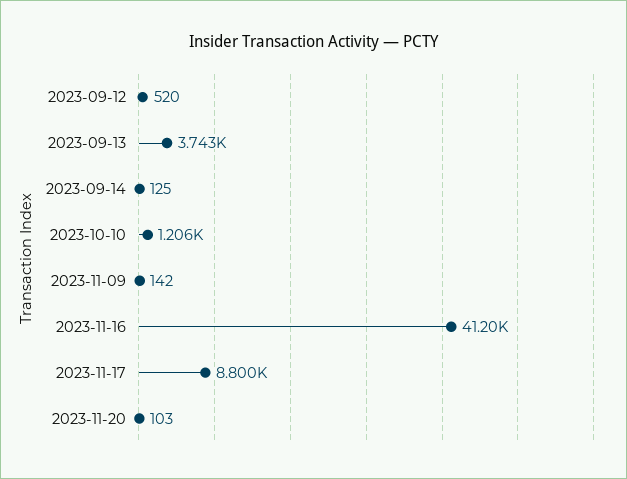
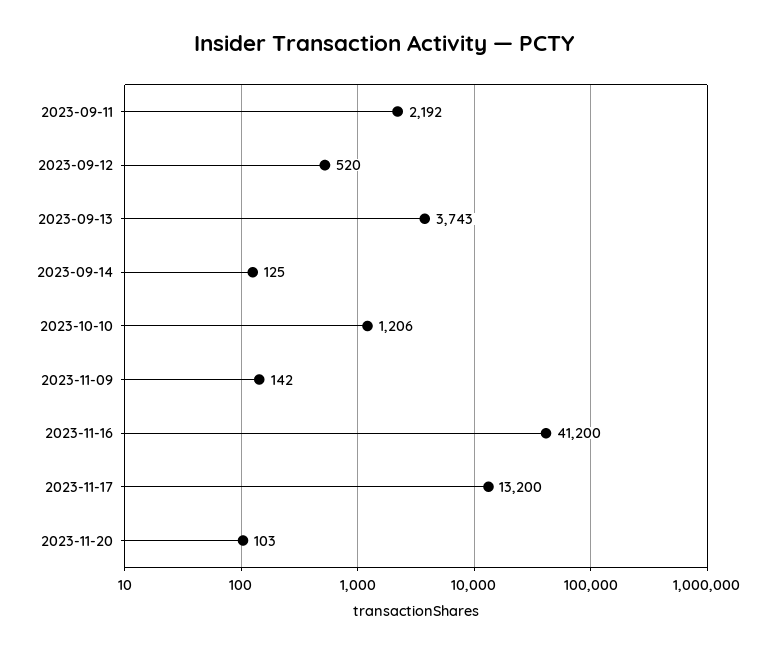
2023-11-17: 8800 -> 13200
2023-09-11: none -> 2192

